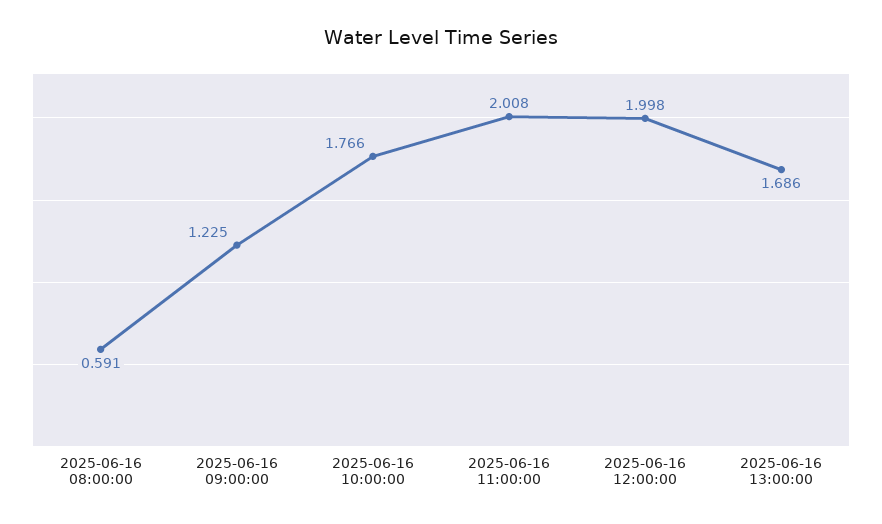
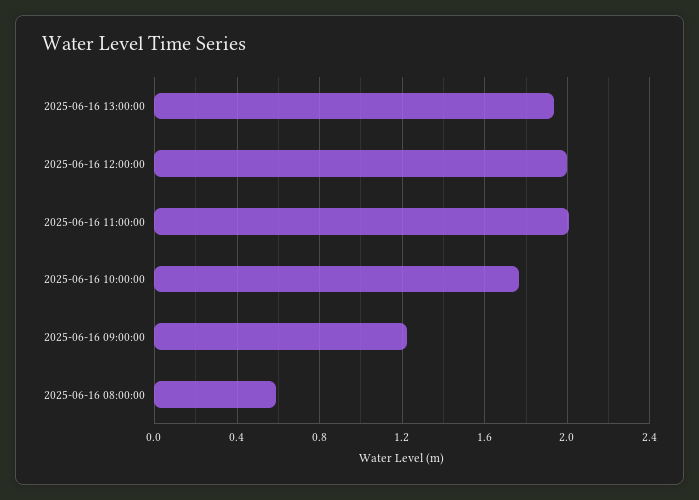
2025-06-16 13:00:00: 1.686 -> 1.95

